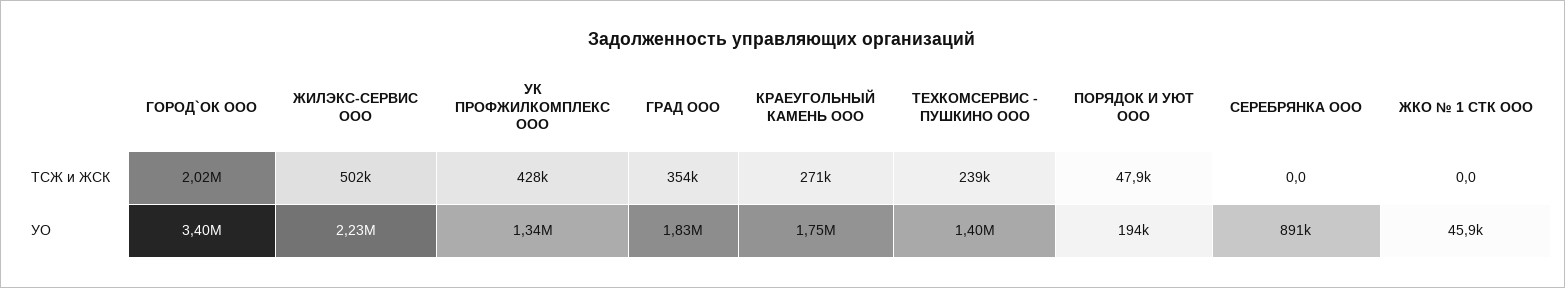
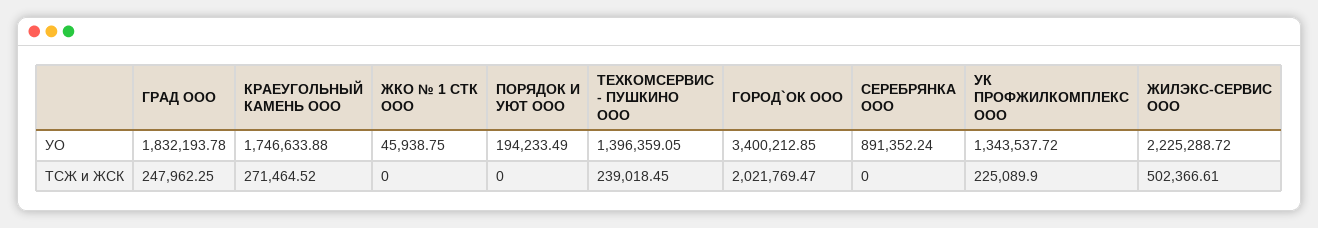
УК ПРОФЖИЛКОМПЛЕКС ООО, ТСЖ и ЖСК: 428000 -> 225089.9
ГРАД ООО, ТСЖ и ЖСК: 354000 -> 247962.25
ПОРЯДОК И УЮТ ООО, ТСЖ и ЖСК: 47900 -> 0

